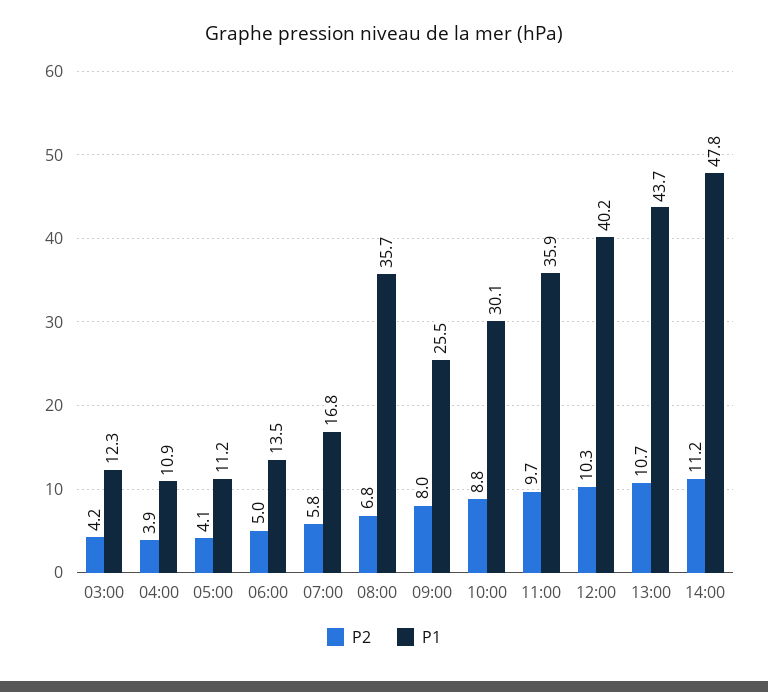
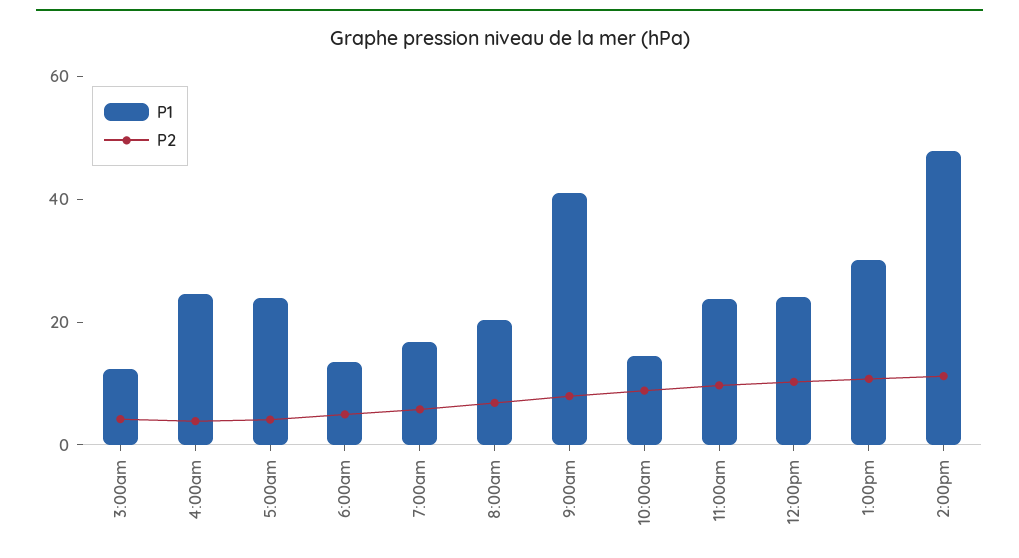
P1, 04:00: 10.9 -> 25
P1, 05:00: 11.2 -> 25
P1, 08:00: 35.7 -> 20
P1, 09:00: 25.5 -> 40
P1, 10:00: 30.1 -> 15
P1, 11:00: 35.9 -> 25
P1, 12:00: 40.2 -> 25
P1, 13:00: 43.7 -> 30

